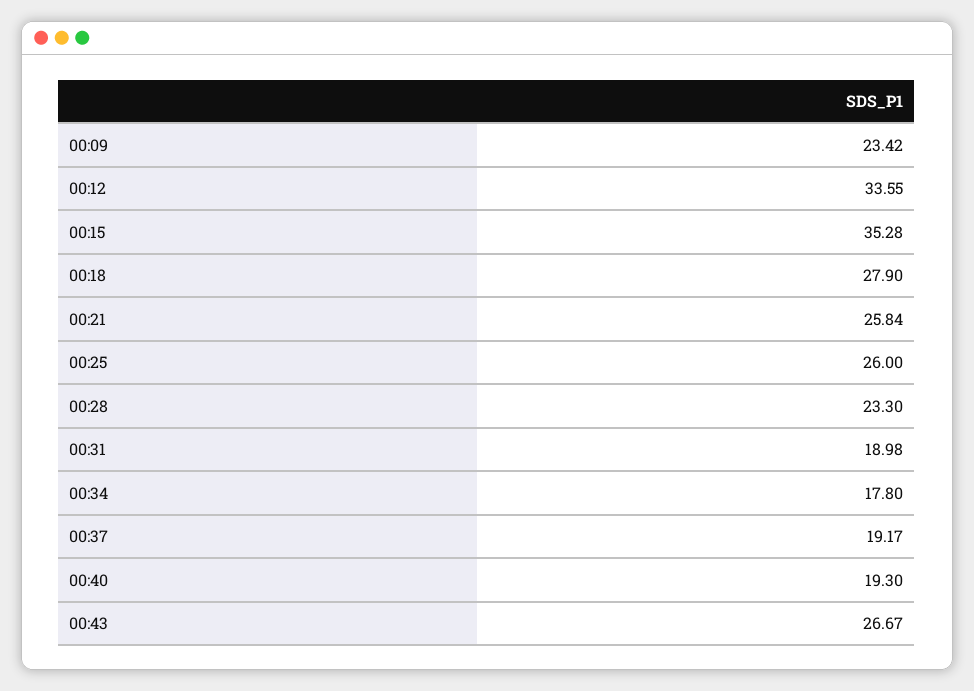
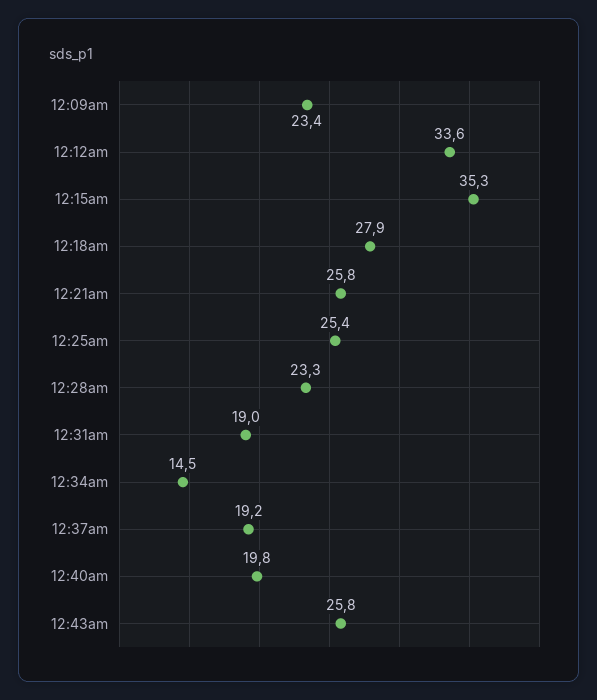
00:25: 26 -> 25.4
00:34: 17.8 -> 14.5
00:40: 19.3 -> 19.8
00:43: 26.67 -> 25.8

